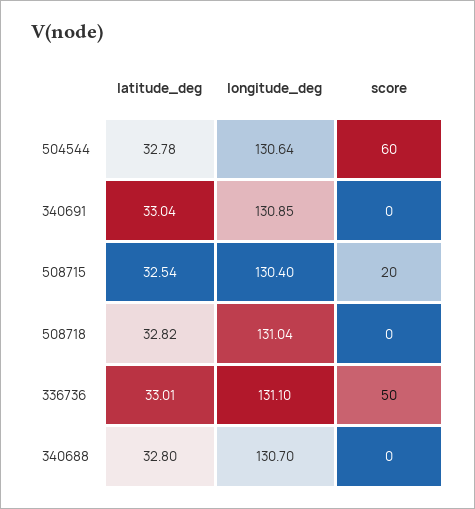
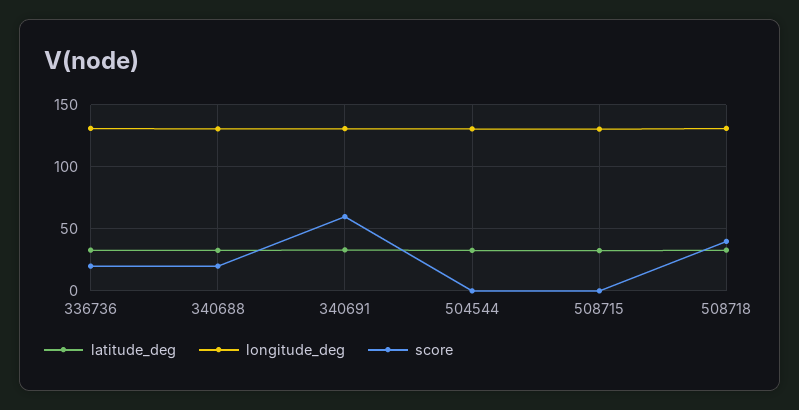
score, 504544: 60 -> 0
score, 340691: 0 -> 60
score, 508715: 20 -> 0
score, 508718: 0 -> 40
score, 336736: 50 -> 20
score, 340688: 0 -> 20

